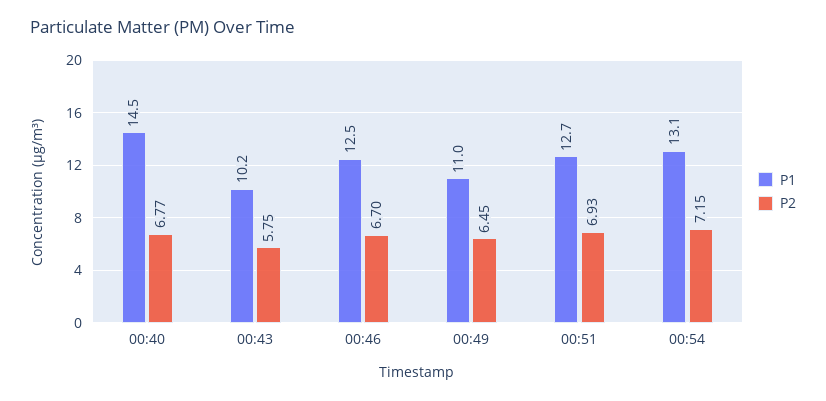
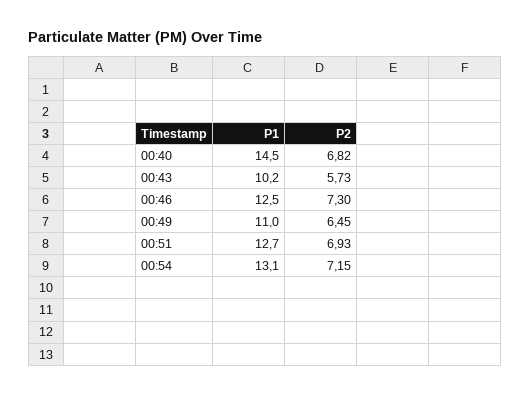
P2, 00:40: 6.77 -> 6.82
P2, 00:43: 5.75 -> 5.73
P2, 00:46: 6.7 -> 7.3

